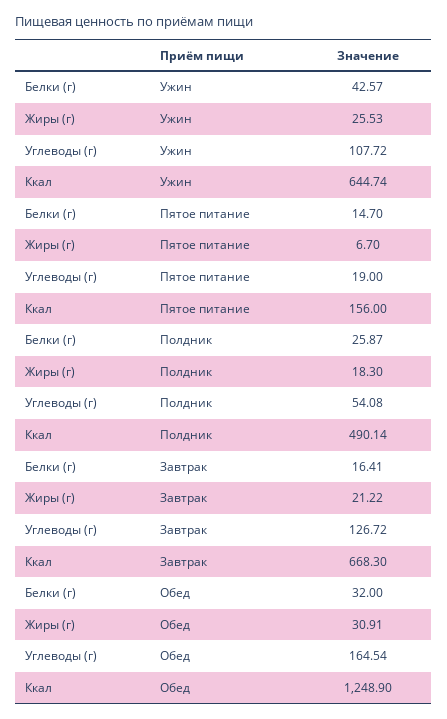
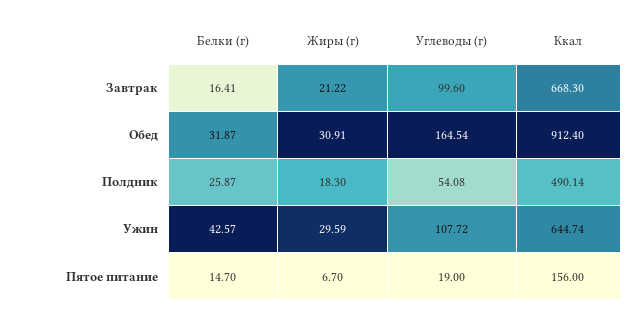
Жиры (г), Ужин: 25.53 -> 29.59
Углеводы (г), Завтрак: 126.72 -> 99.6
Белки (г), Обед: 32 -> 31.87
Ккал, Обед: 1248.9 -> 912.4

